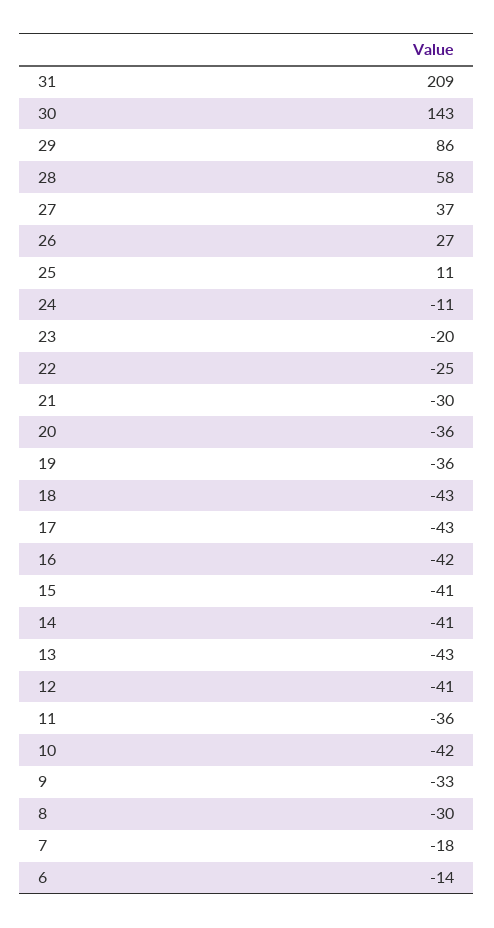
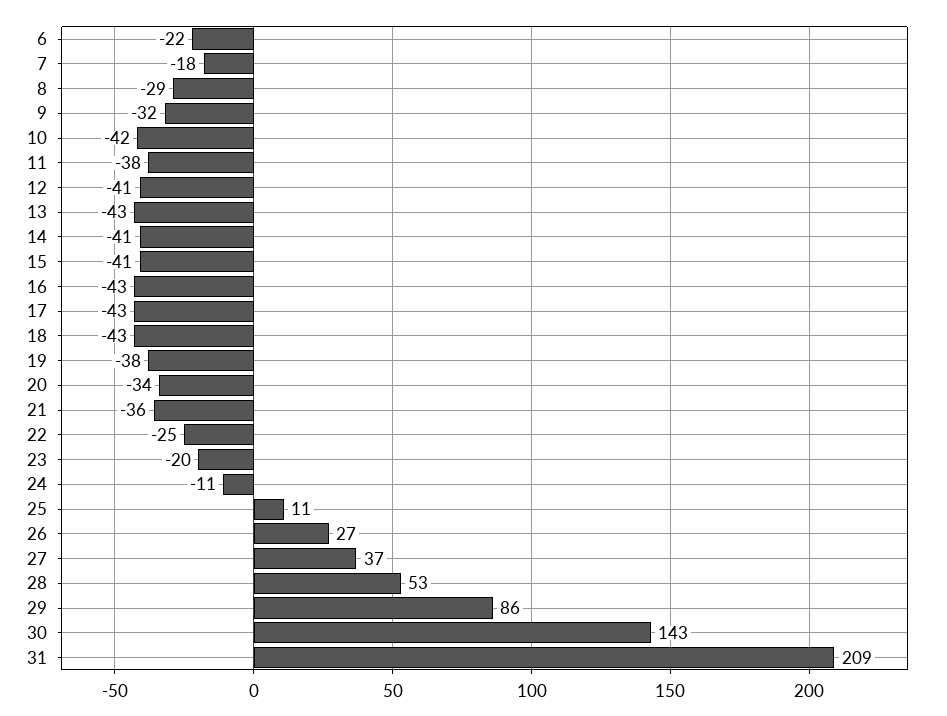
28: 58 -> 53
21: -30 -> -36
20: -36 -> -34
19: -36 -> -38
16: -42 -> -43
11: -36 -> -38
9: -33 -> -32
8: -30 -> -29
6: -14 -> -22

